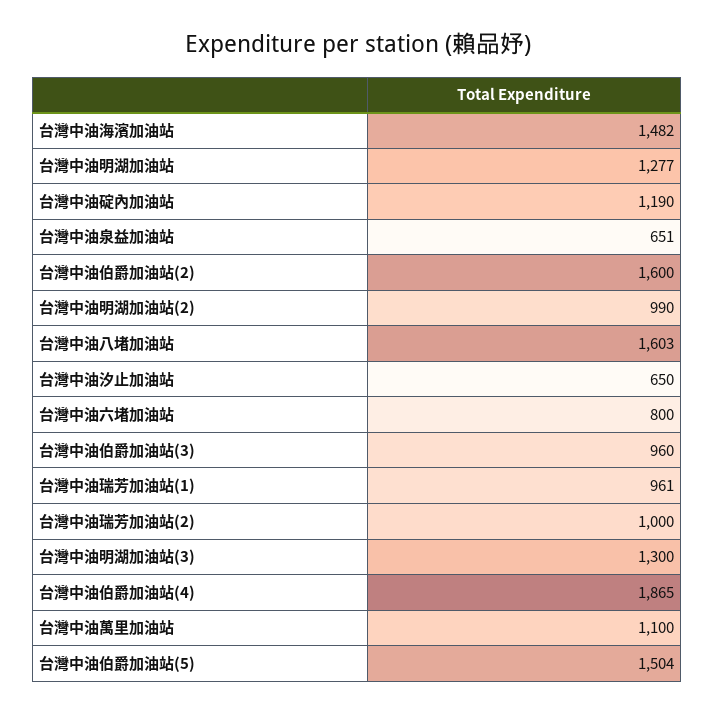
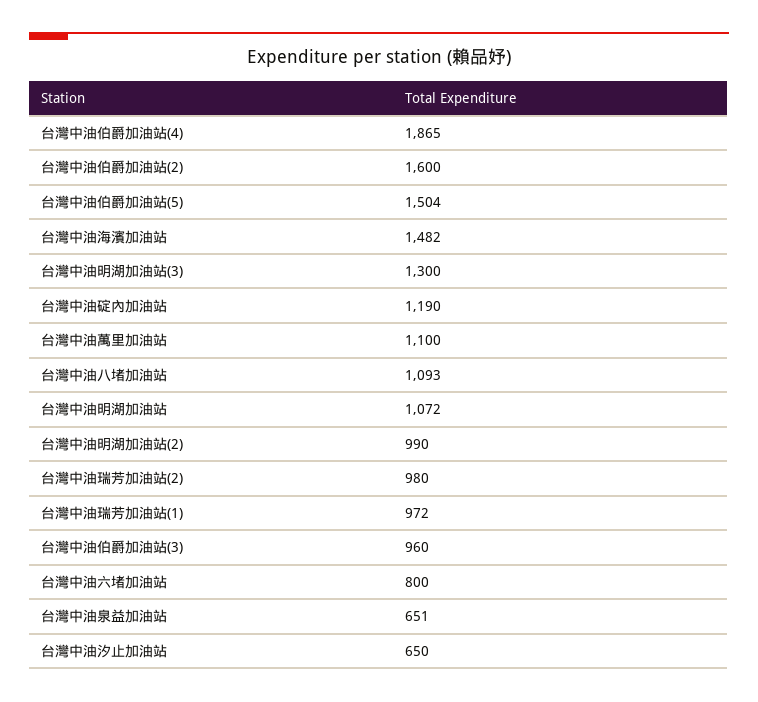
台灣中油明湖加油站: 1277 -> 1072
台灣中油八堵加油站: 1603 -> 1093
台灣中油瑞芳加油站(1): 961 -> 972
台灣中油瑞芳加油站(2): 1000 -> 980

